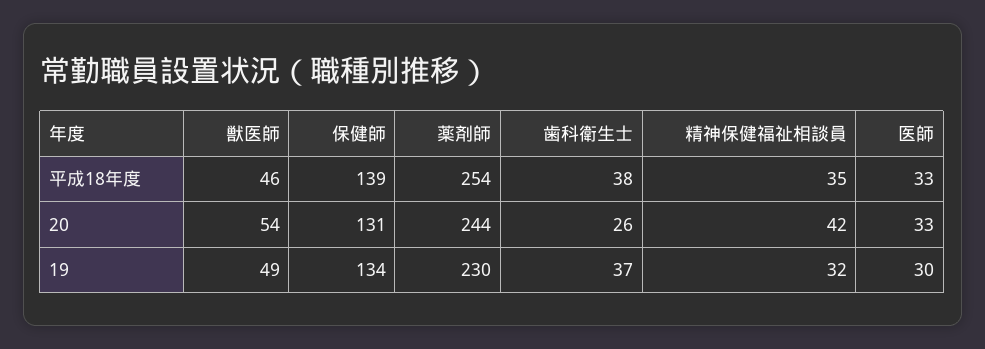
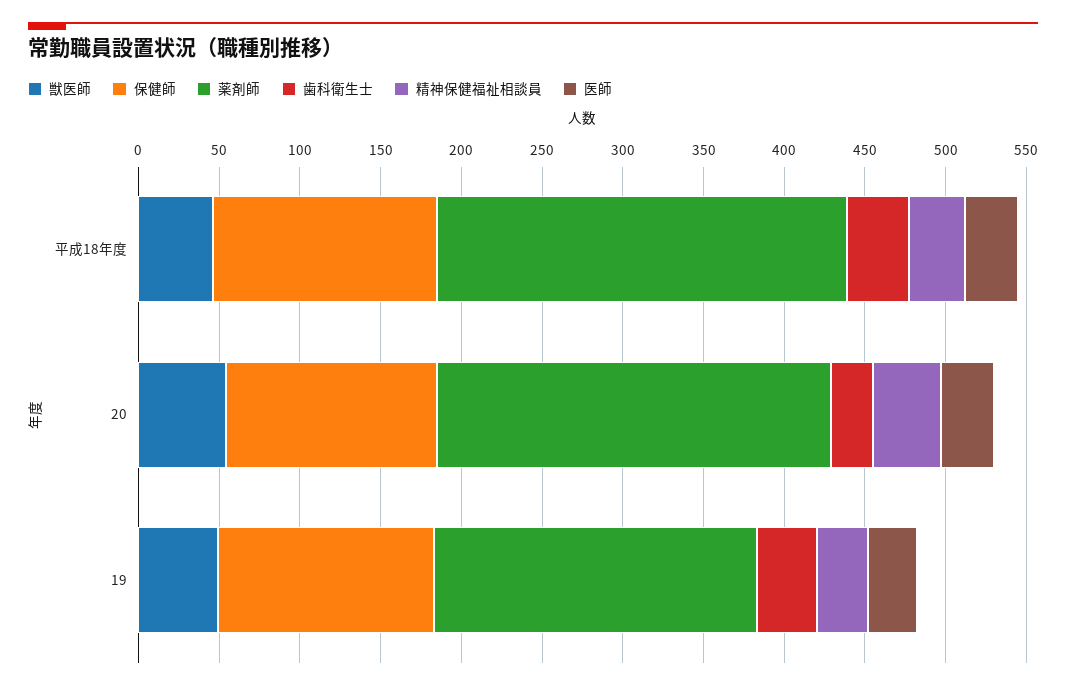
薬剤師, 19: 230 -> 200

